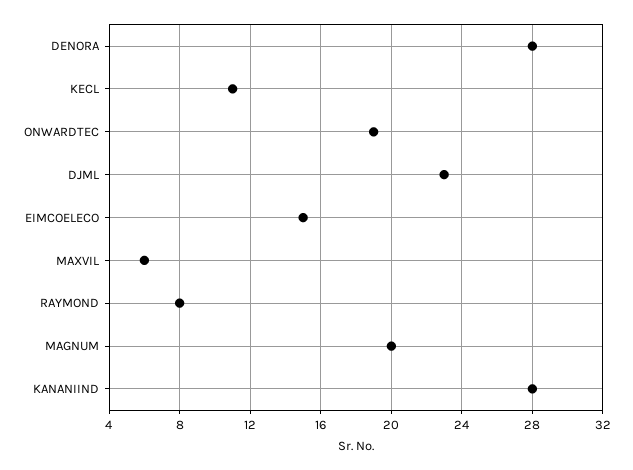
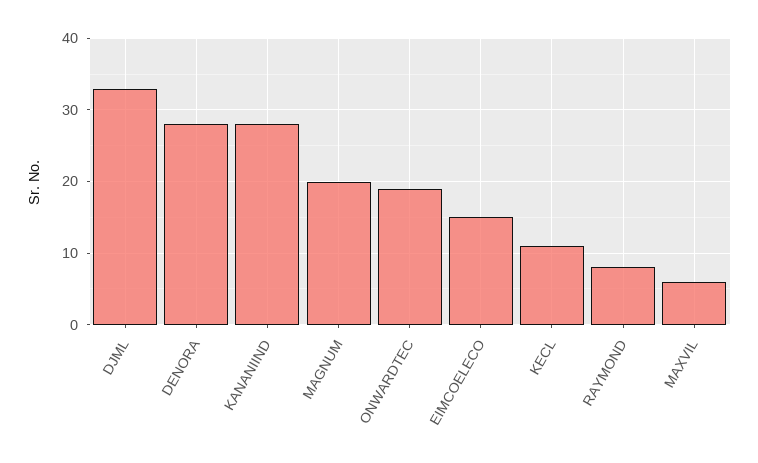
DJML: 23 -> 33

